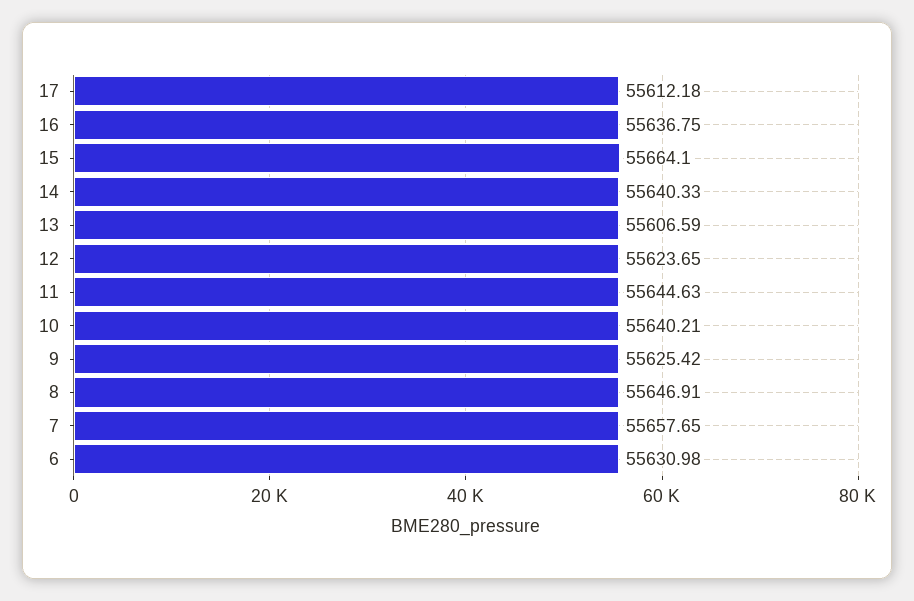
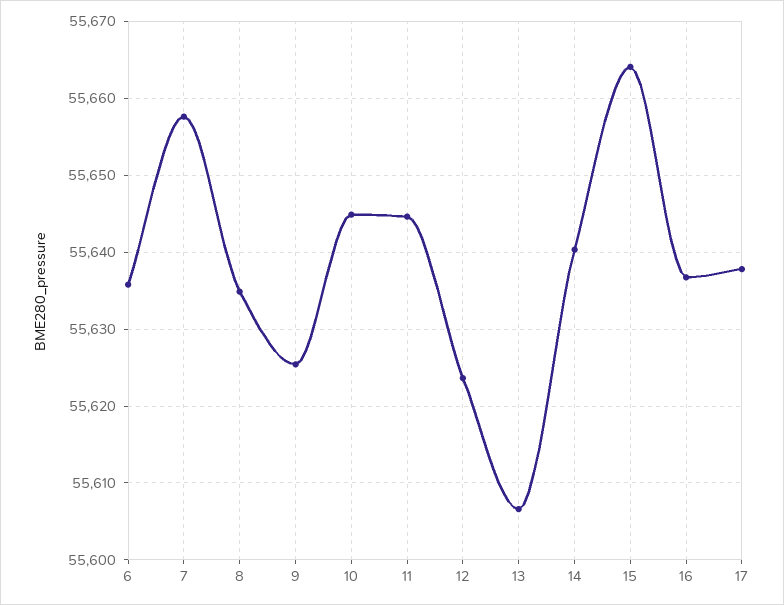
17: 55612.18 -> 55638
10: 55640.21 -> 55645
8: 55646.91 -> 55635
6: 55630.98 -> 55636

